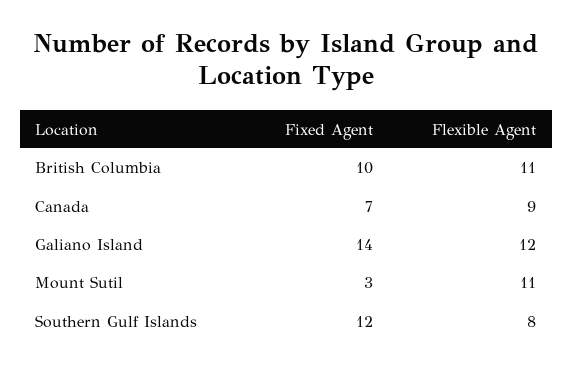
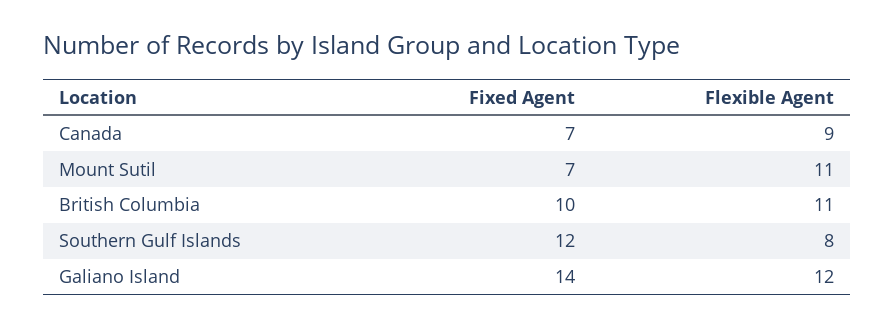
Fixed Agent, Mount Sutil: 3 -> 7

